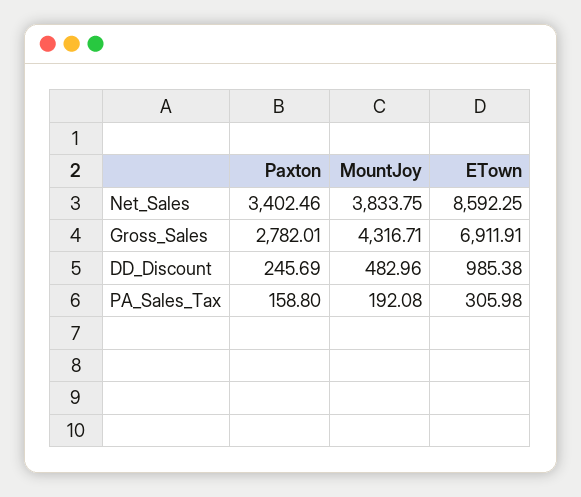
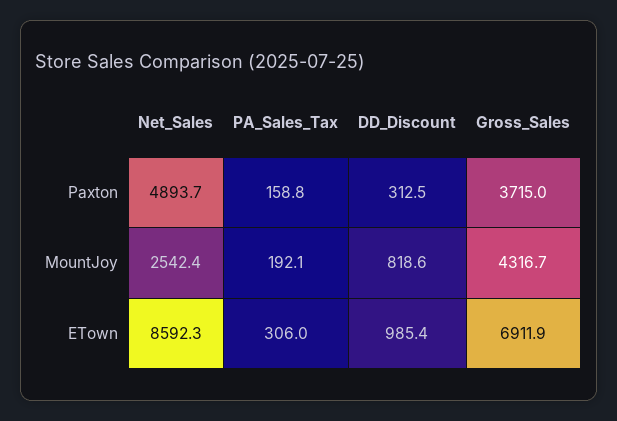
Paxton, Net_Sales: 3402.46 -> 4893.7
MountJoy, Net_Sales: 3833.75 -> 2542.4
Paxton, Gross_Sales: 2782.01 -> 3715
Paxton, DD_Discount: 245.69 -> 312.5
MountJoy, DD_Discount: 482.96 -> 818.6

